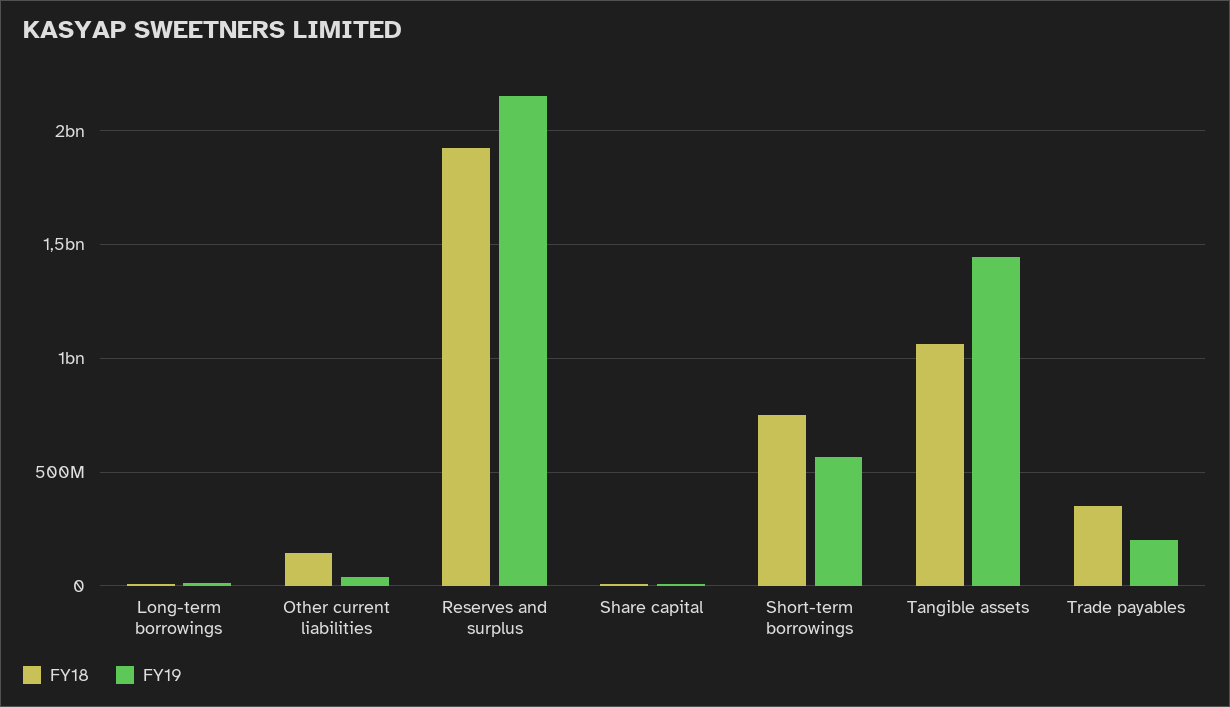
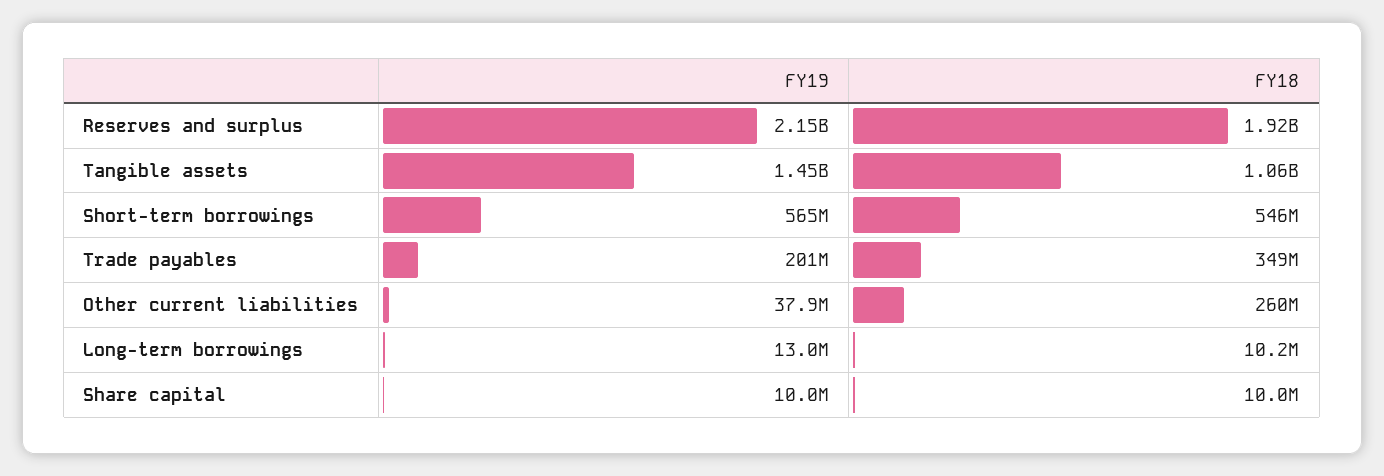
FY18, Other current liabilities: 150000000 -> 260000000
FY18, Short-term borrowings: 750000000 -> 546000000

